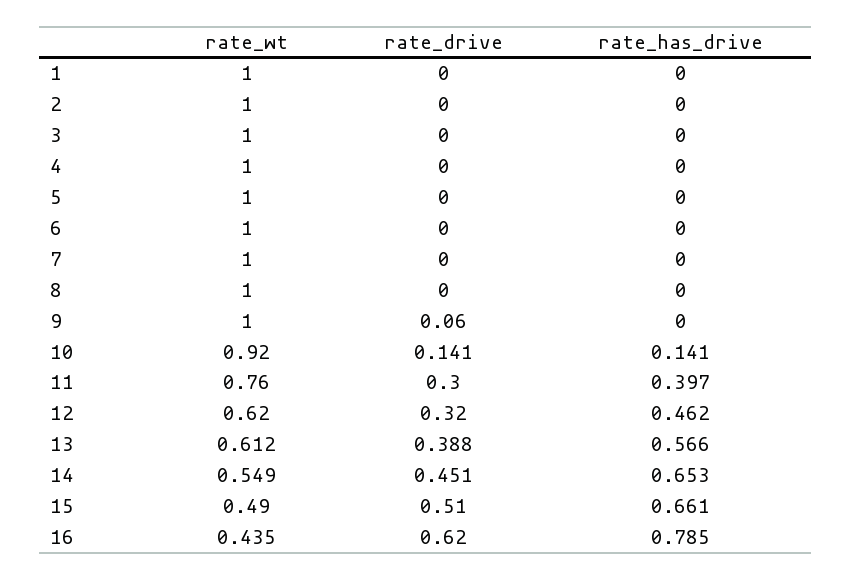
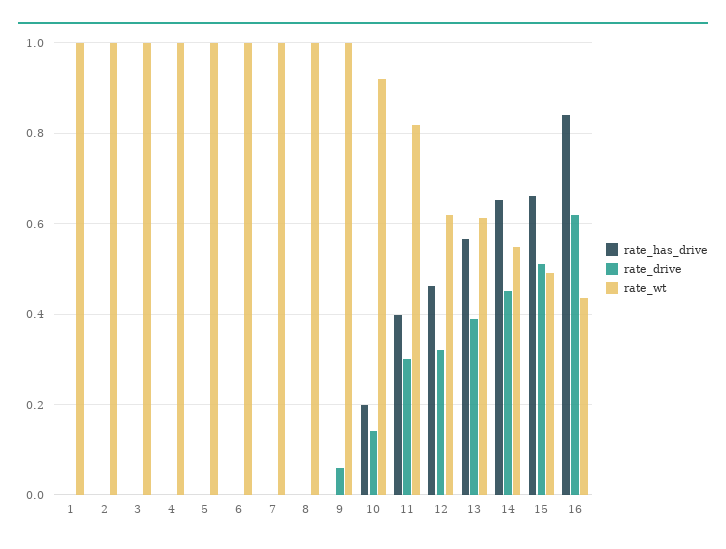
rate_has_drive, 10: 0.141 -> 0.2
rate_wt, 11: 0.76 -> 0.82
rate_has_drive, 16: 0.785 -> 0.84

